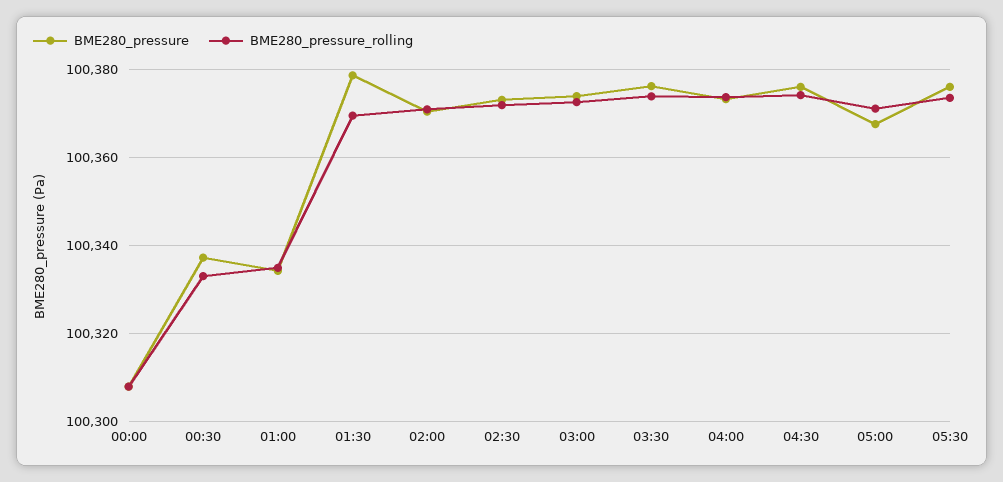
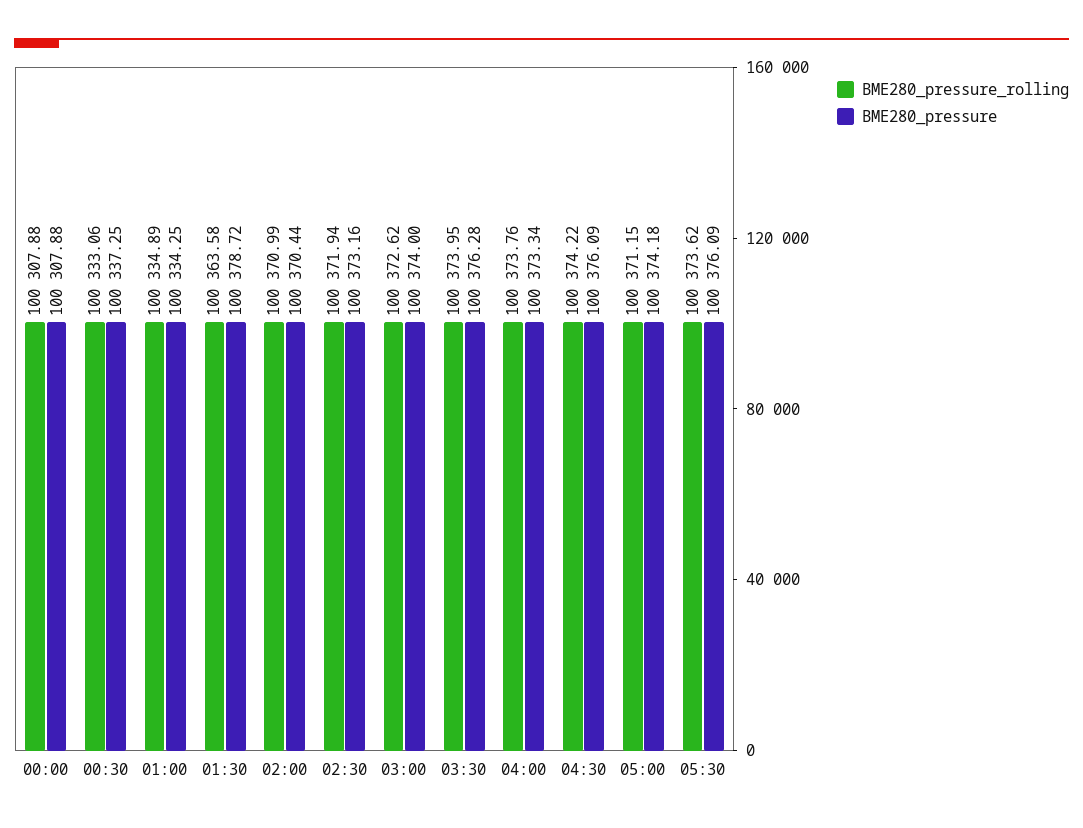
BME280_pressure_rolling, 01:30: 100370 -> 100363.58
BME280_pressure, 05:00: 100368 -> 100374.18

